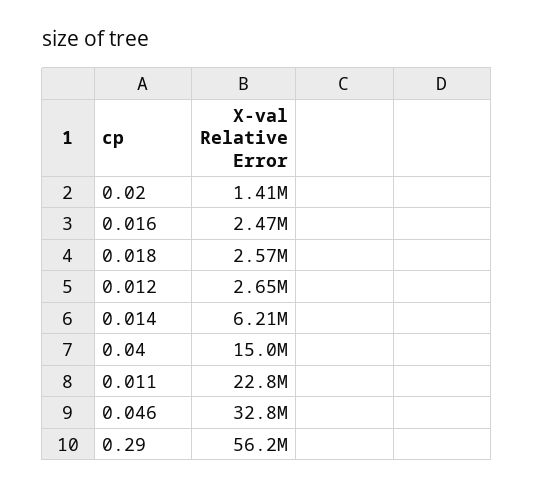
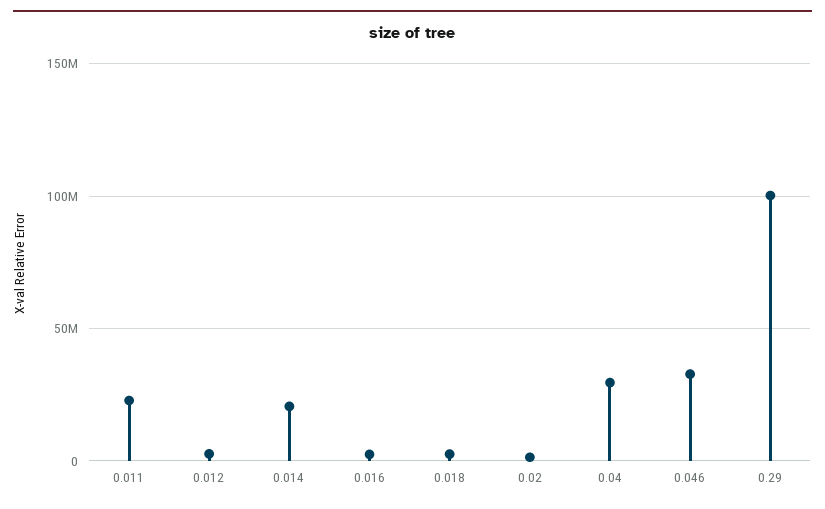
0.014: 6210000 -> 20000000
0.04: 15000000 -> 30000000
0.29: 56200000 -> 100000000

